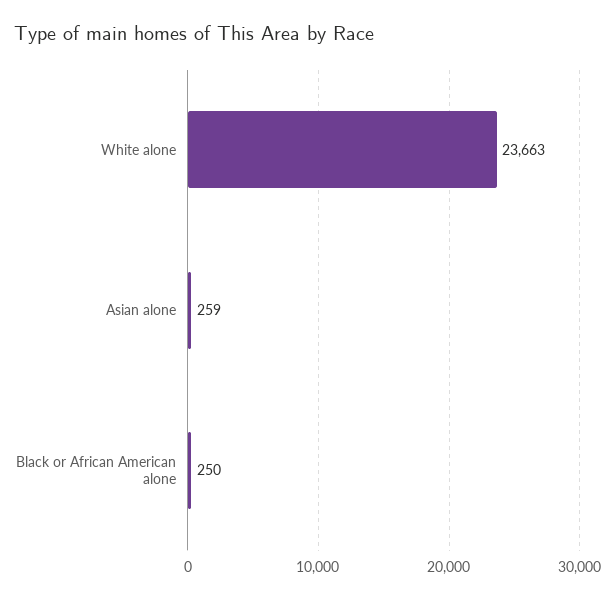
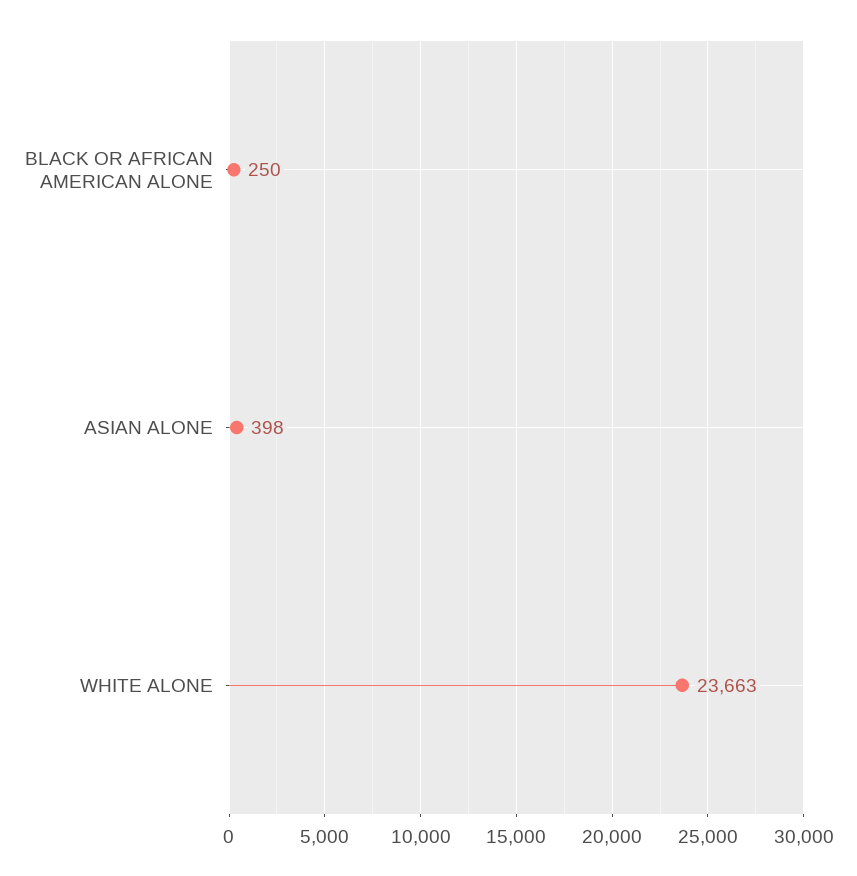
Asian alone: 259 -> 398

